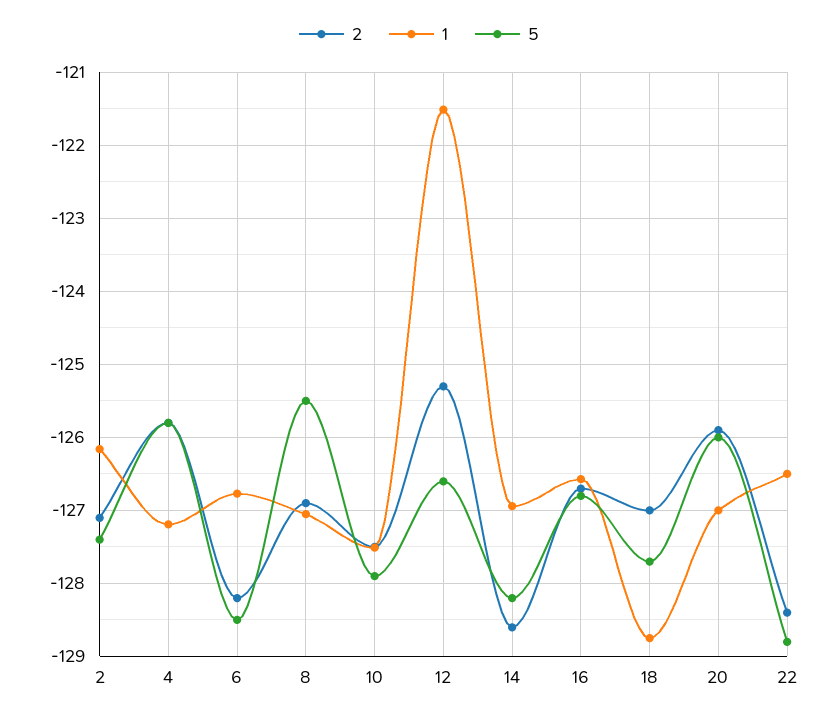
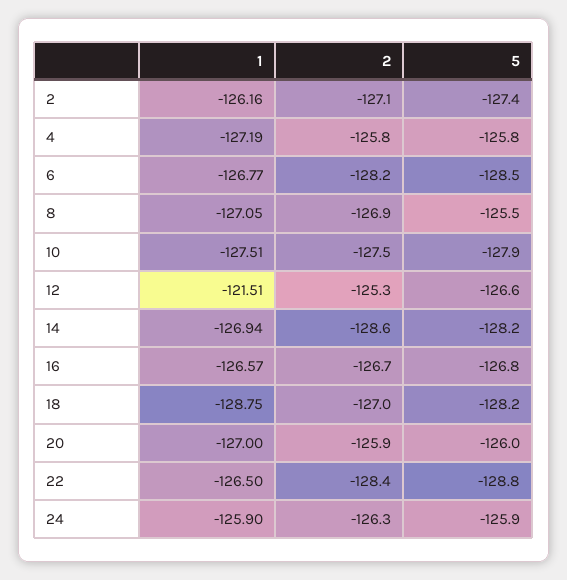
5, 18: -127.7 -> -128.2
1, 24: none -> -125.9
2, 24: none -> -126.3
5, 24: none -> -125.9

